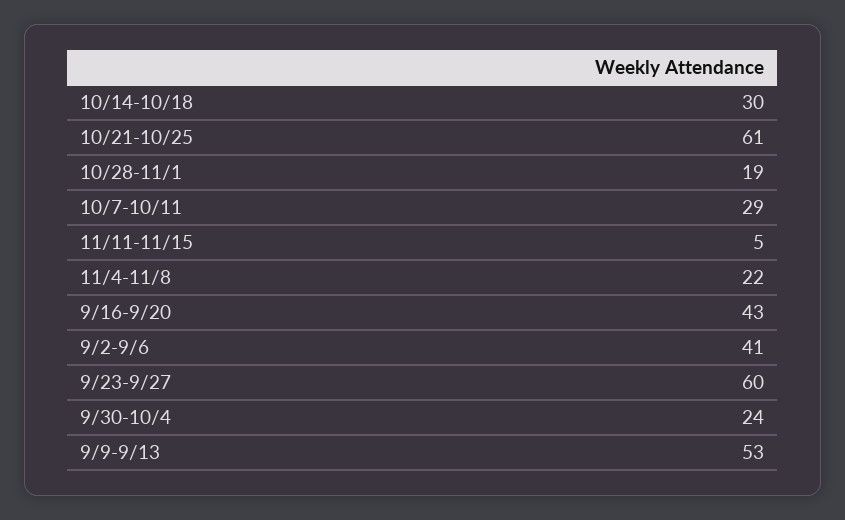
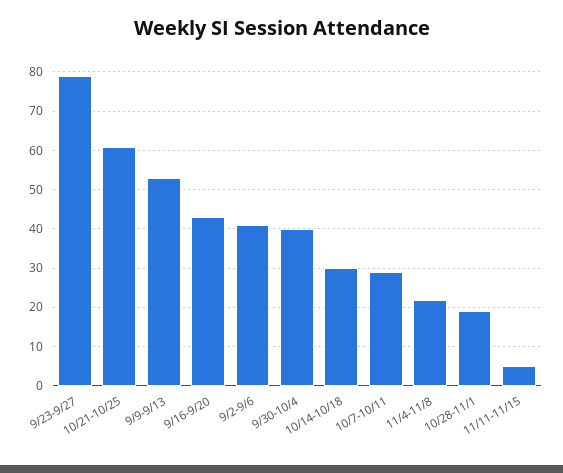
9/23-9/27: 60 -> 80
9/30-10/4: 24 -> 40

